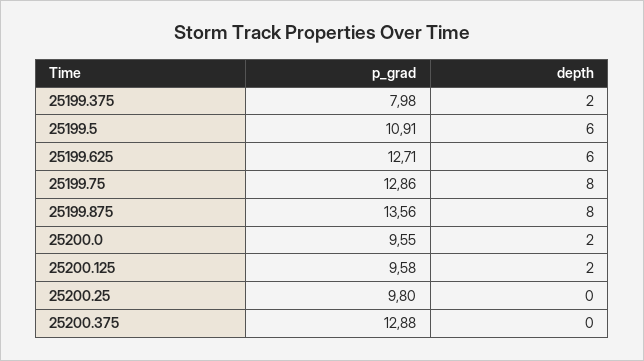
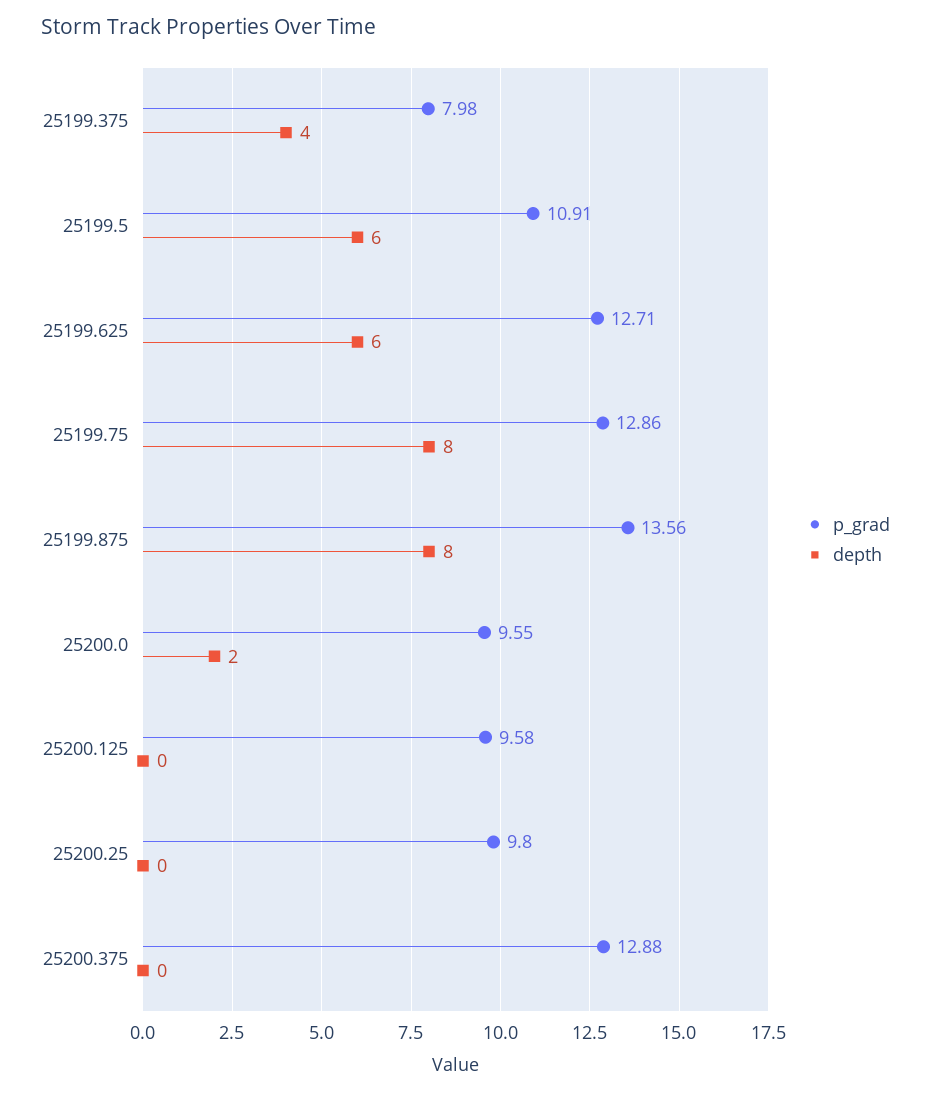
depth, 25199.375: 2 -> 4
depth, 25200.125: 2 -> 0

